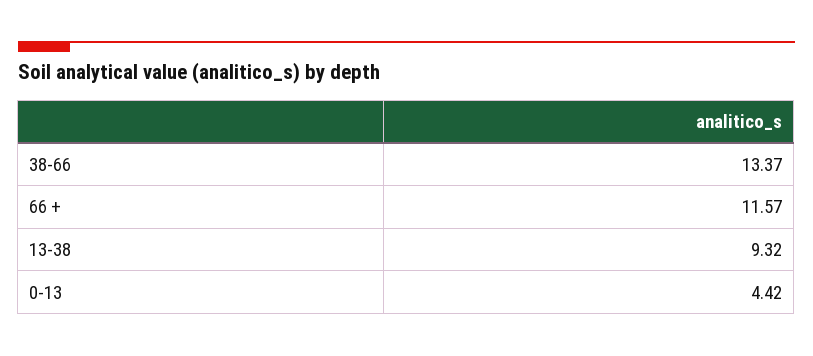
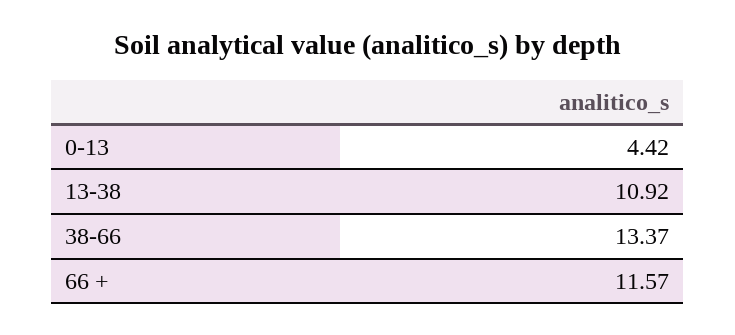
13-38: 9.32 -> 10.92

